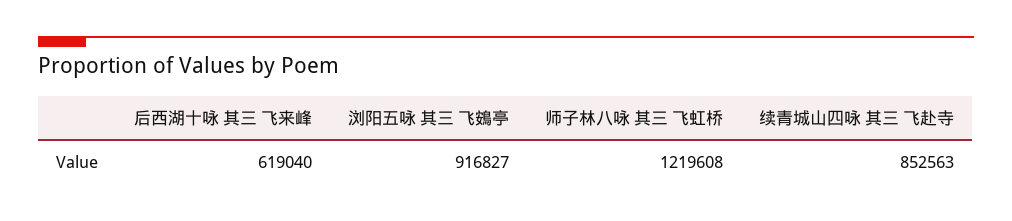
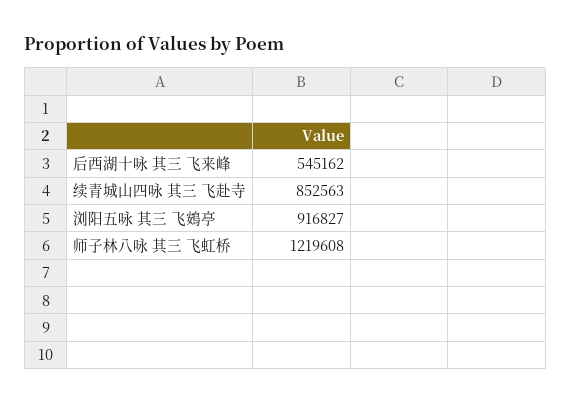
后西湖十咏 其三 飞来峰: 619040 -> 545162

